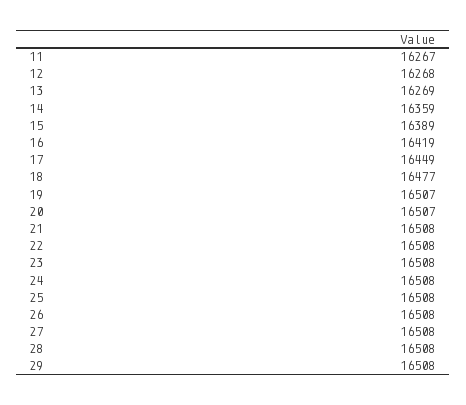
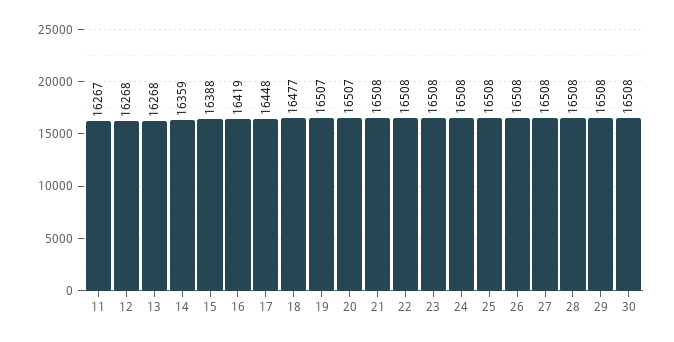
13: 16269 -> 16268
15: 16389 -> 16388
17: 16449 -> 16448
30: none -> 16508

